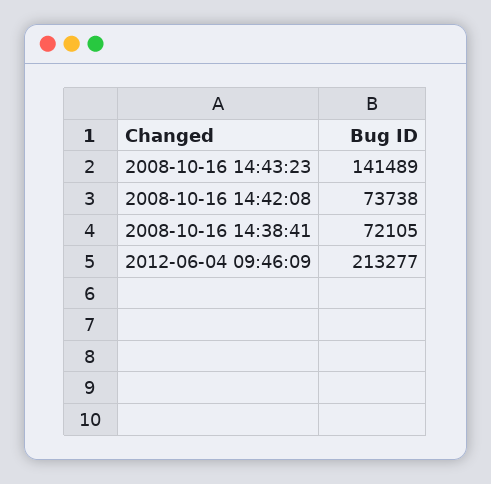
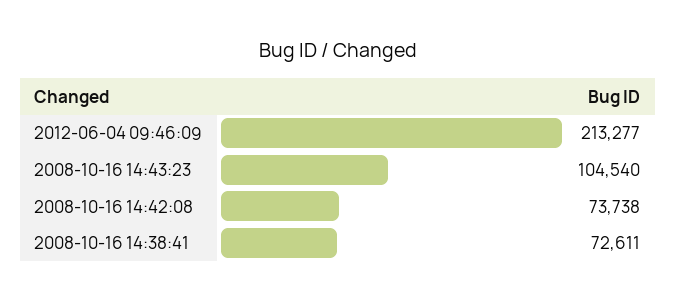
2008-10-16 14:43:23: 141489 -> 104540
2008-10-16 14:38:41: 72105 -> 72611

